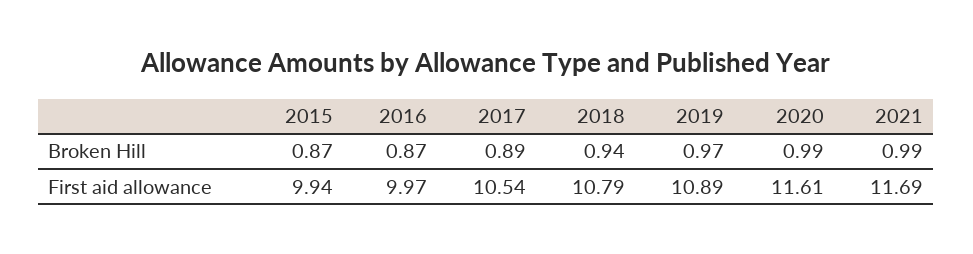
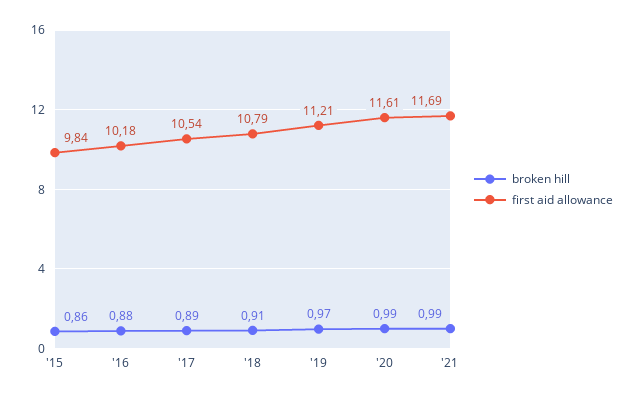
Broken Hill, 2015: 0.87 -> 0.86
Broken Hill, 2016: 0.87 -> 0.88
Broken Hill, 2018: 0.94 -> 0.91
First aid allowance, 2015: 9.94 -> 9.84
First aid allowance, 2016: 9.97 -> 10.18
First aid allowance, 2019: 10.89 -> 11.21

